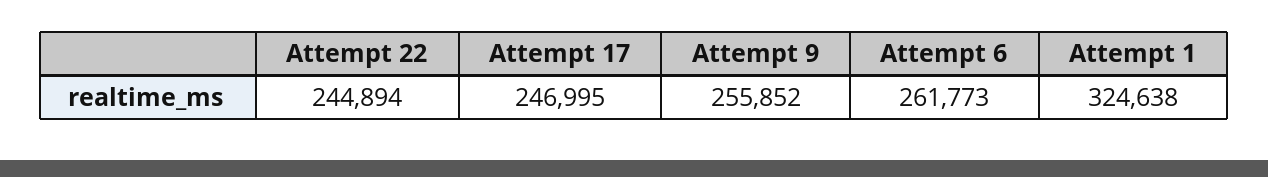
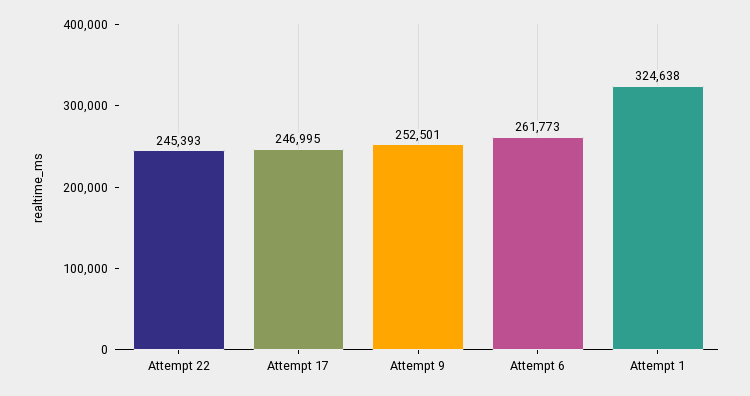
Attempt 22: 244894 -> 245393
Attempt 9: 255852 -> 252501

